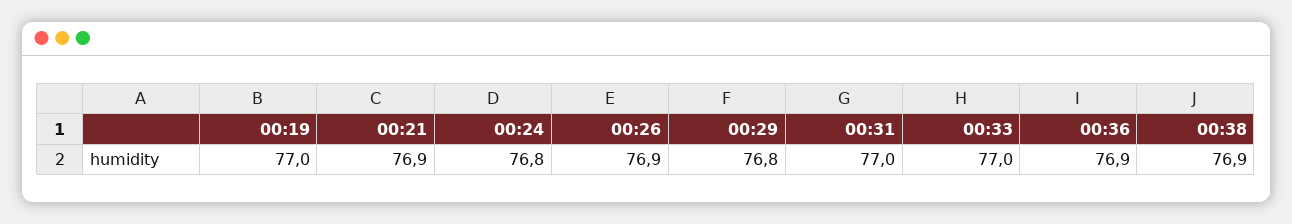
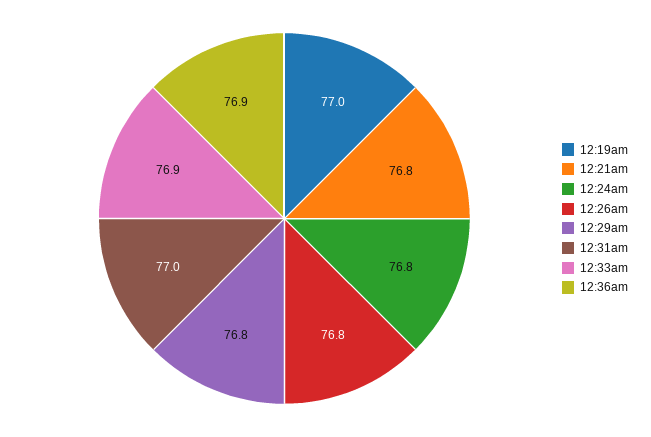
00:21: 76.9 -> 76.8
00:26: 76.9 -> 76.8
00:33: 77 -> 76.9
00:38: 76.9 -> none

